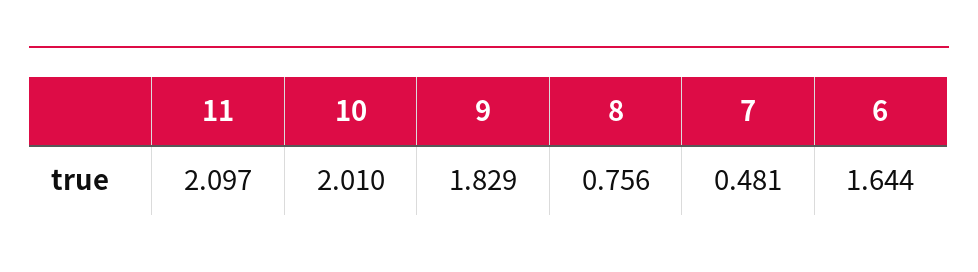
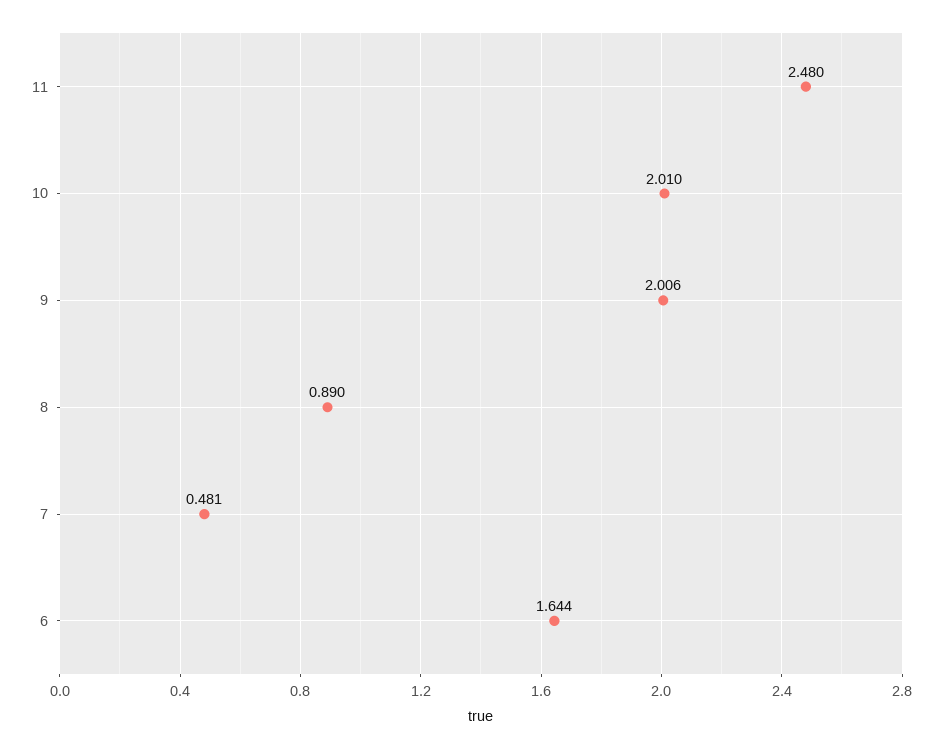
11: 2.097 -> 2.48
9: 1.829 -> 2.006
8: 0.756 -> 0.89

